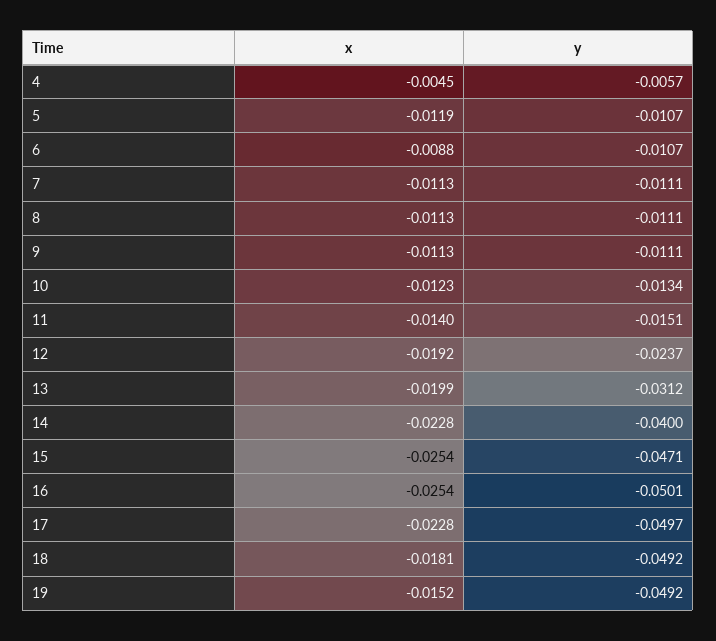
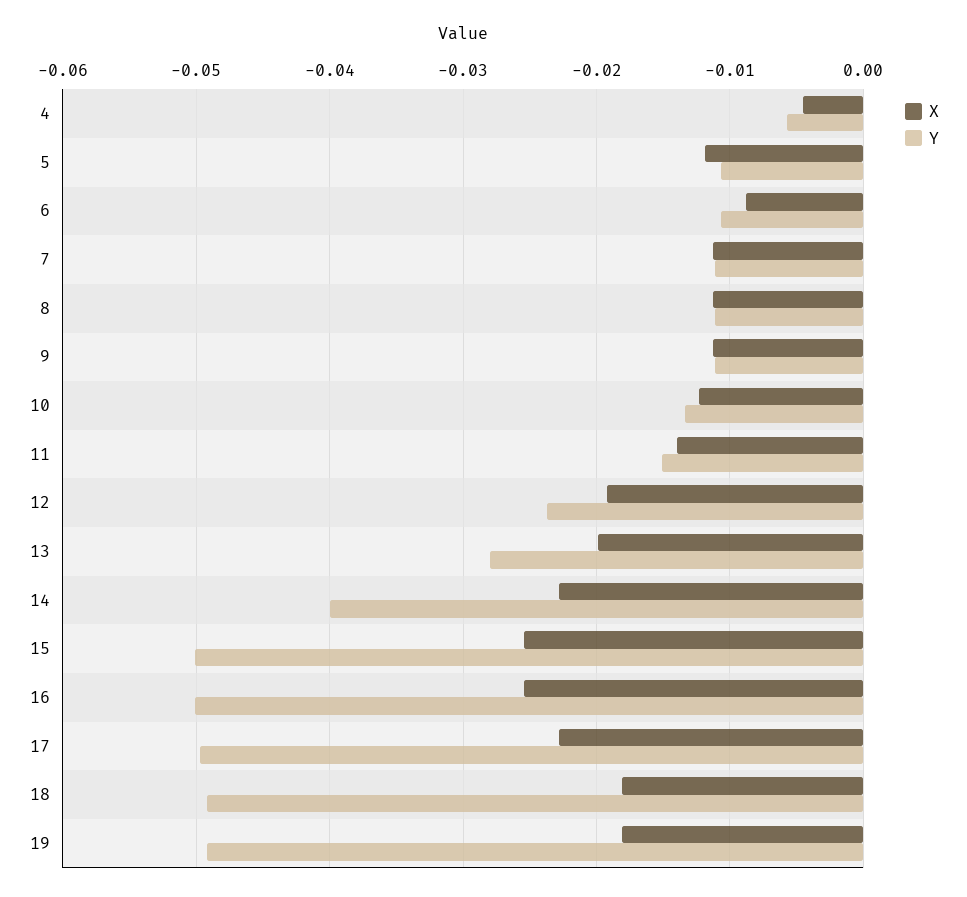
y, 13: -0.0312 -> -0.028
y, 15: -0.0471 -> -0.05
x, 19: -0.0152 -> -0.018

